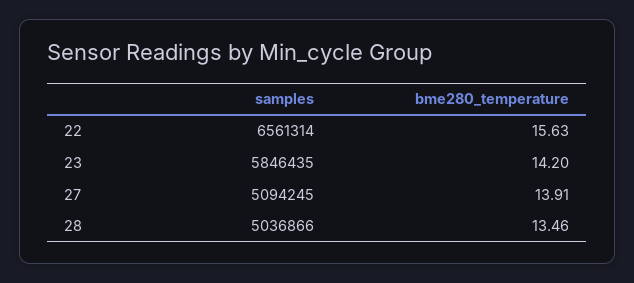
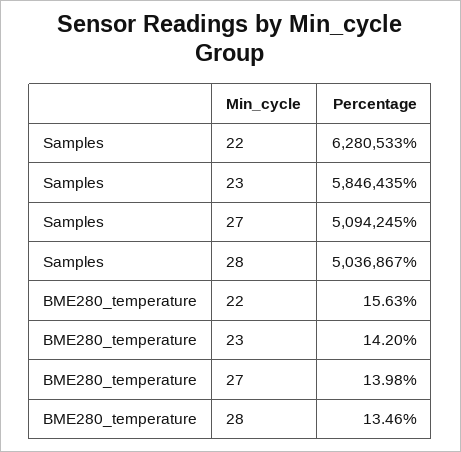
samples, 22: 6561314 -> 6280533
bme280_temperature, 27: 13.91 -> 13.98
samples, 28: 5036866 -> 5036867

